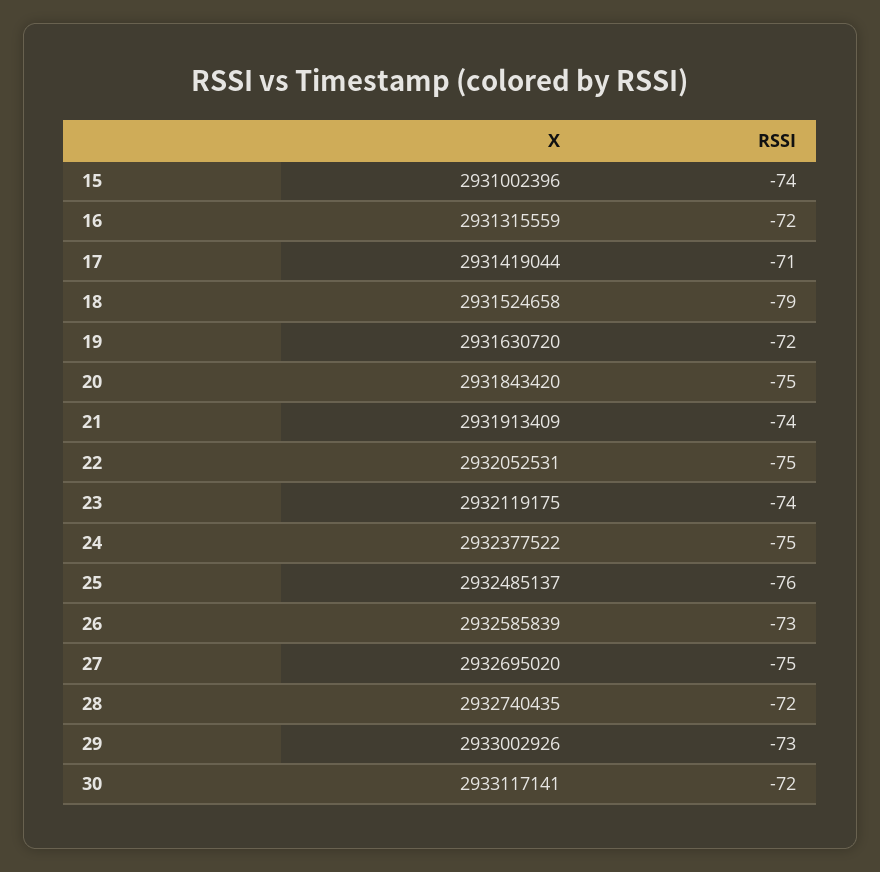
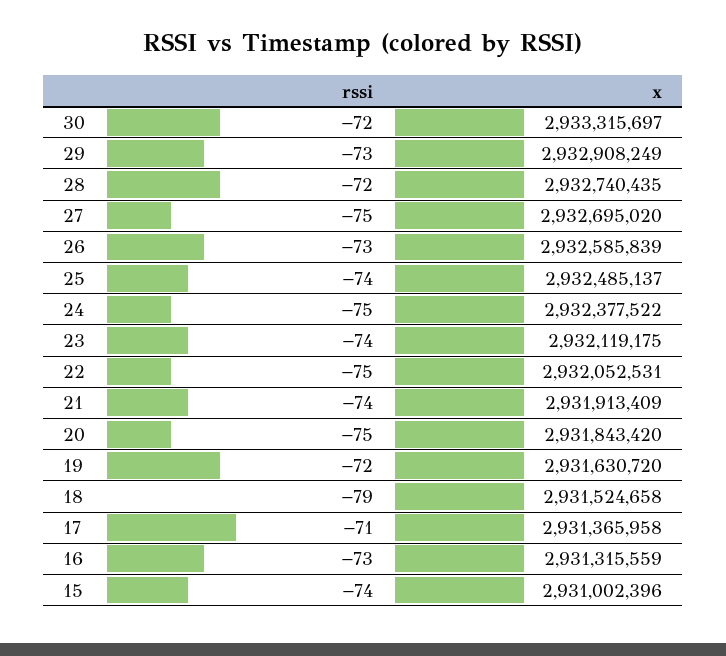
RSSI, 16: -72 -> -73
X, 17: 2931419044 -> 2931365958
RSSI, 25: -76 -> -74
X, 29: 2933002926 -> 2932908249
X, 30: 2933117141 -> 2933315697

